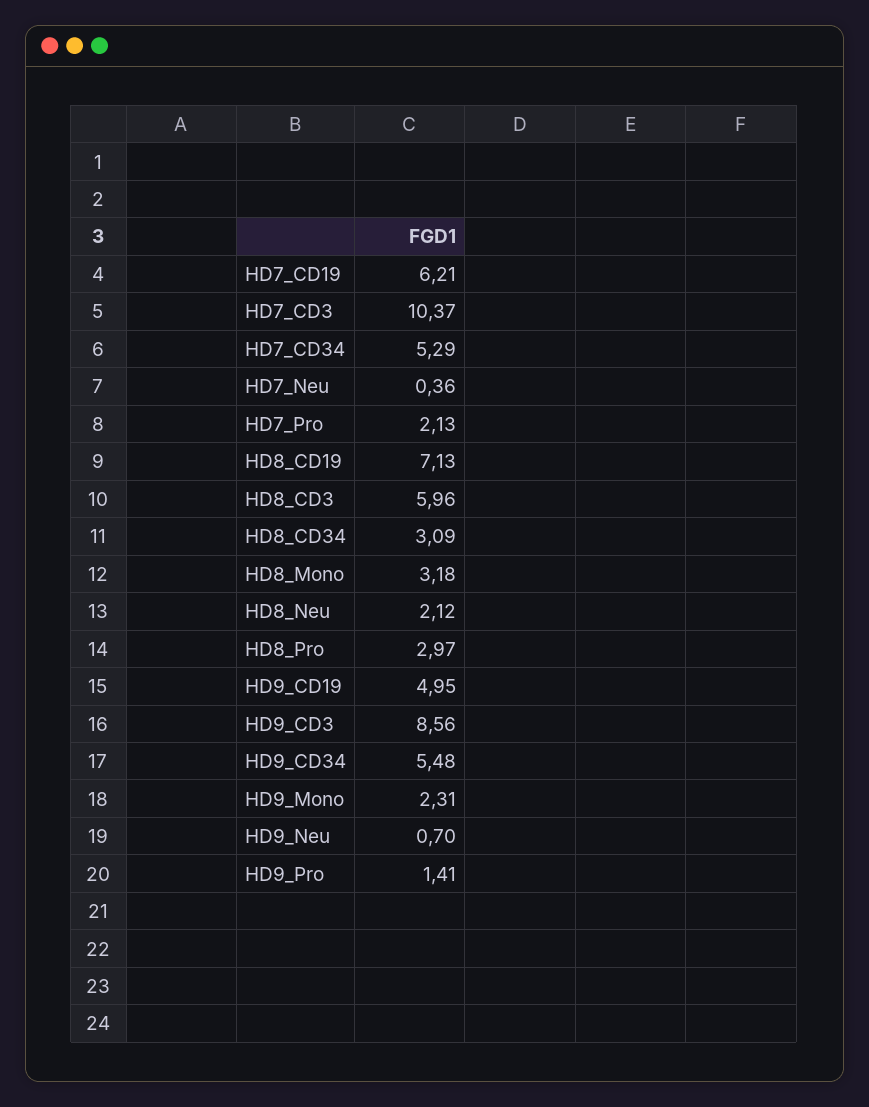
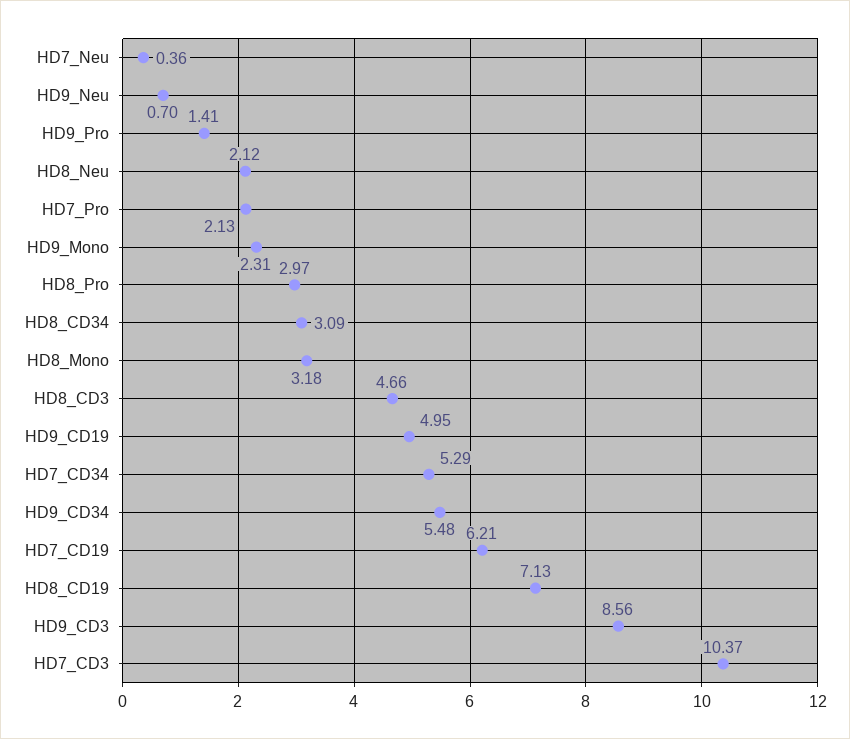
HD8_CD3: 5.96 -> 4.66

